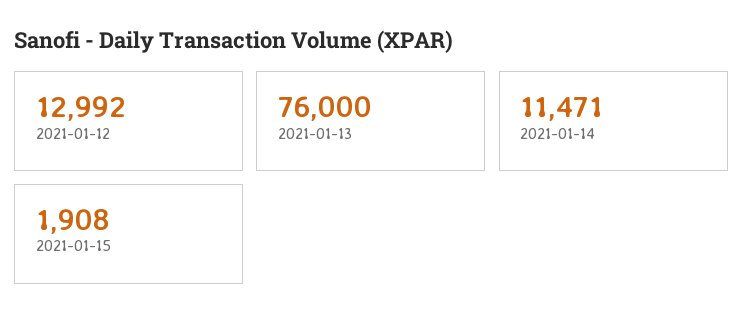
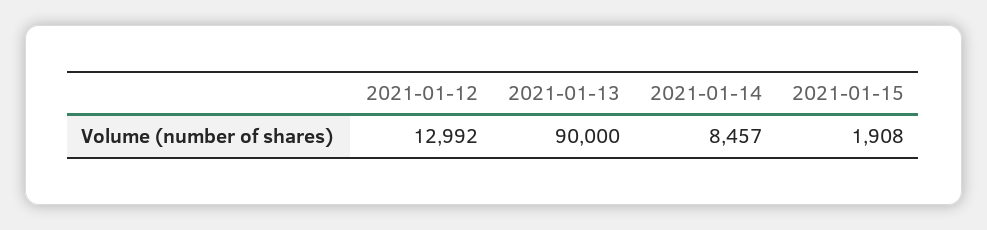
2021-01-13: 76000 -> 90000
2021-01-14: 11471 -> 8457

